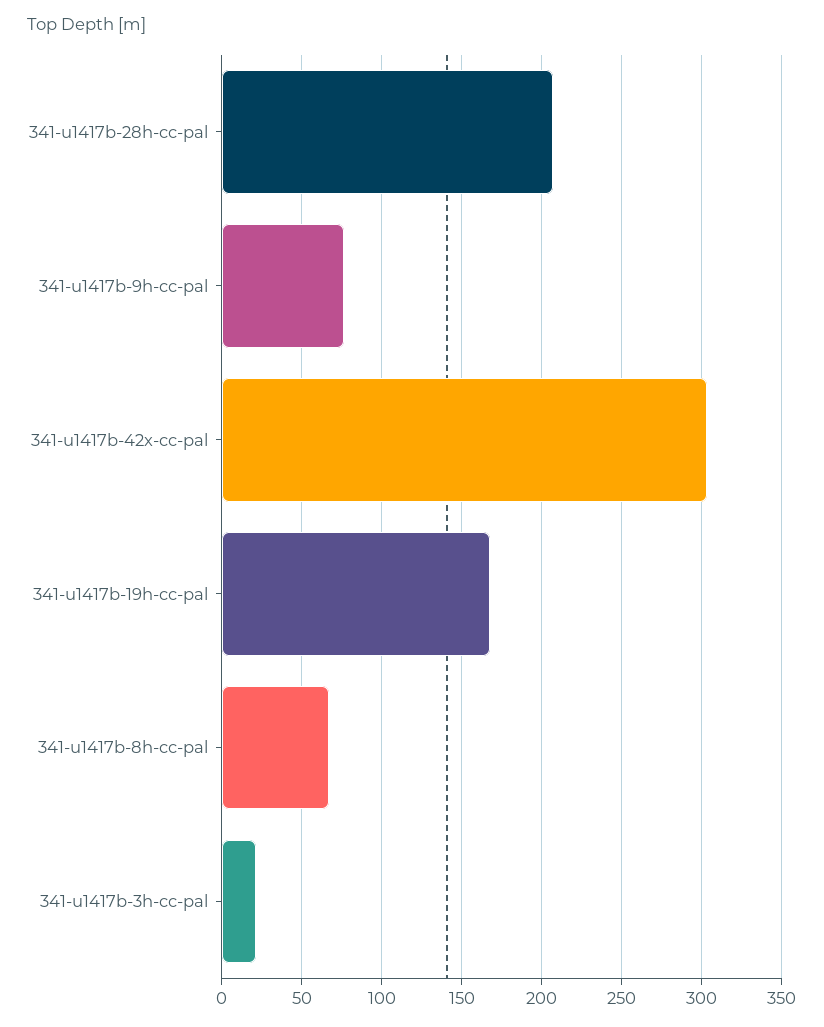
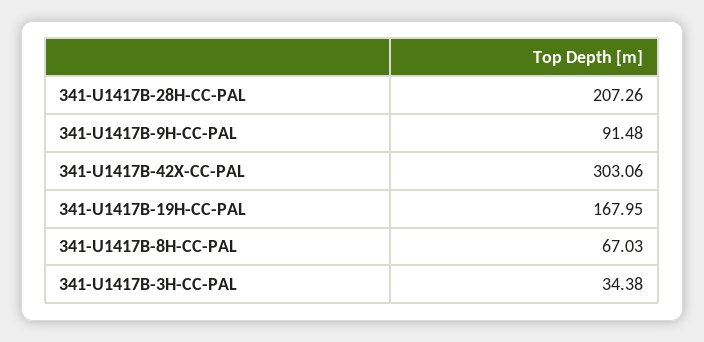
341-u1417b-9h-cc-pal: 75 -> 91.48
341-u1417b-3h-cc-pal: 20 -> 34.38

